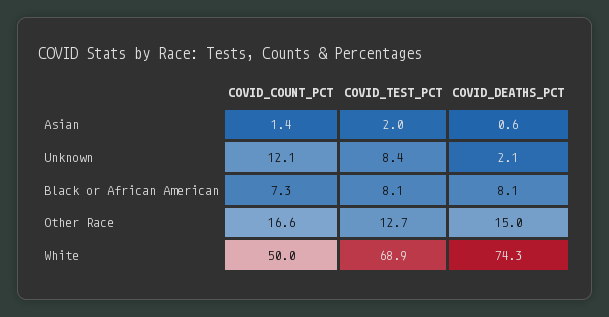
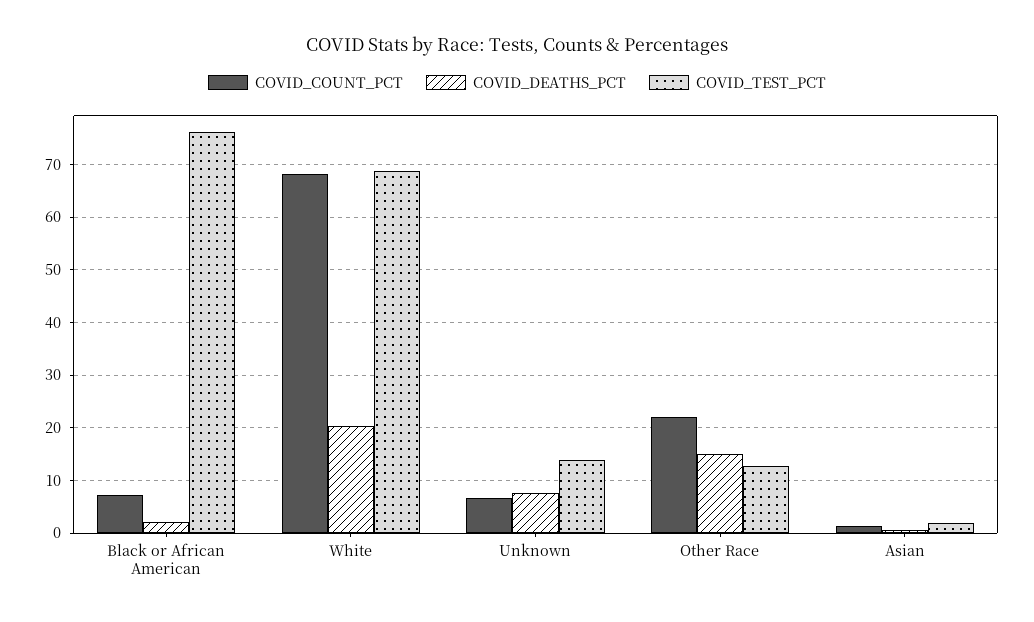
COVID_COUNT_PCT, Unknown: 12.1 -> 6
COVID_TEST_PCT, Unknown: 8.4 -> 14
COVID_DEATHS_PCT, Unknown: 2.1 -> 8
COVID_TEST_PCT, Black or African American: 8.1 -> 76
COVID_DEATHS_PCT, Black or African American: 8.1 -> 2
COVID_COUNT_PCT, Other Race: 16.6 -> 22
COVID_COUNT_PCT, White: 50 -> 68
COVID_DEATHS_PCT, White: 74.3 -> 20

